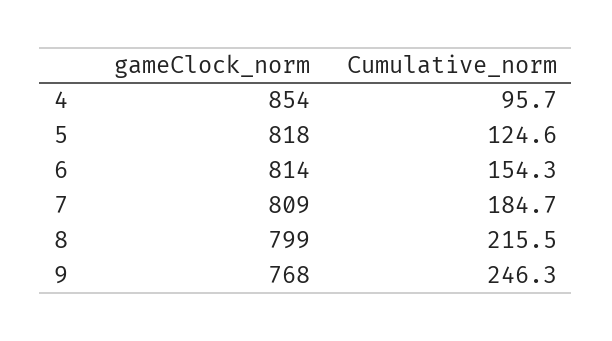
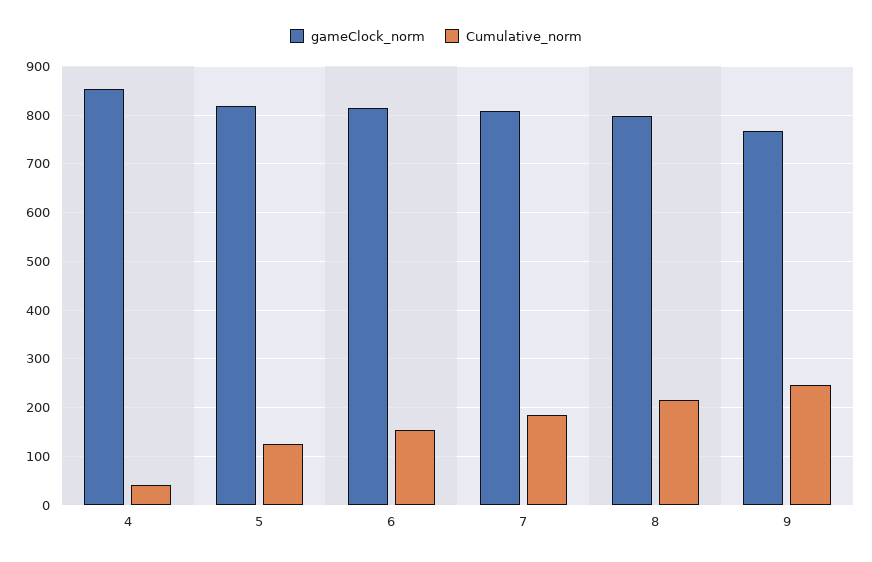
Cumulative_norm, 4: 95.7 -> 40

